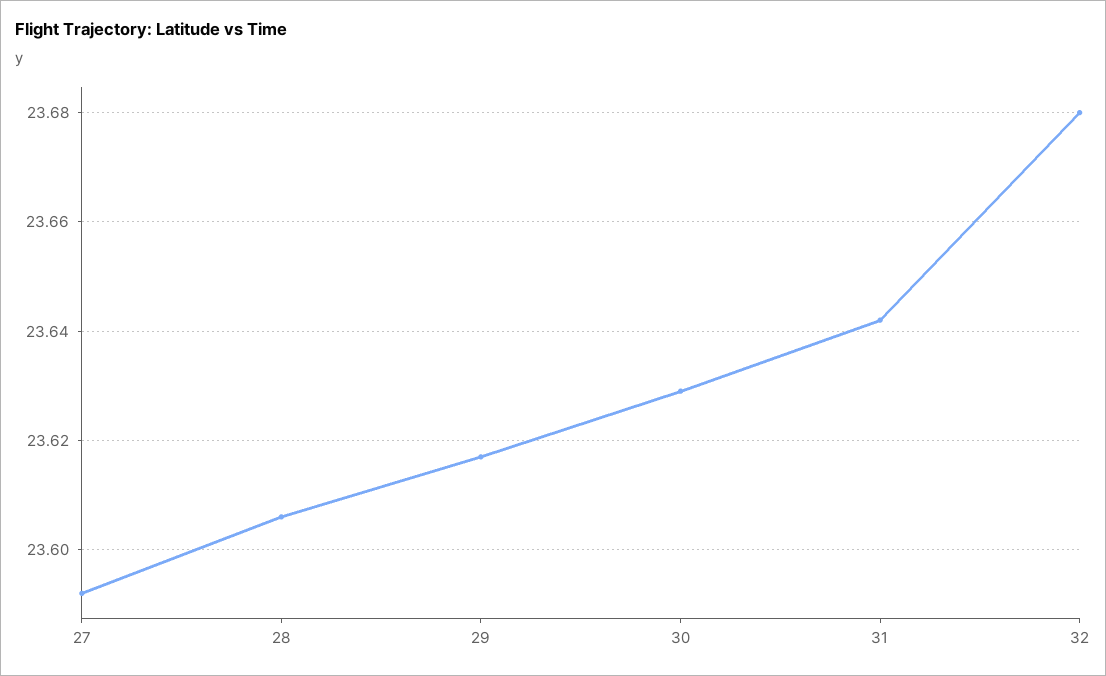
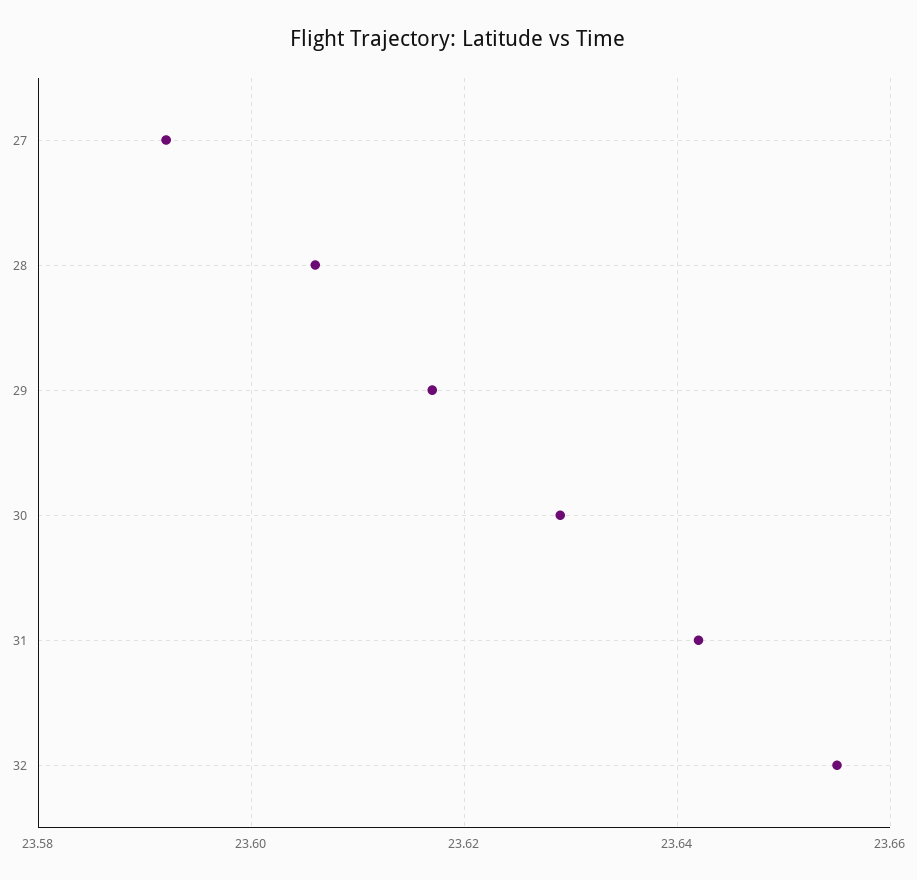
32: 23.68 -> 23.655

